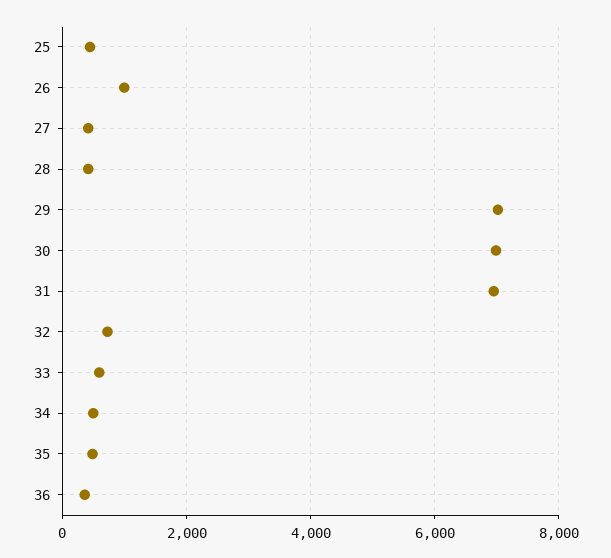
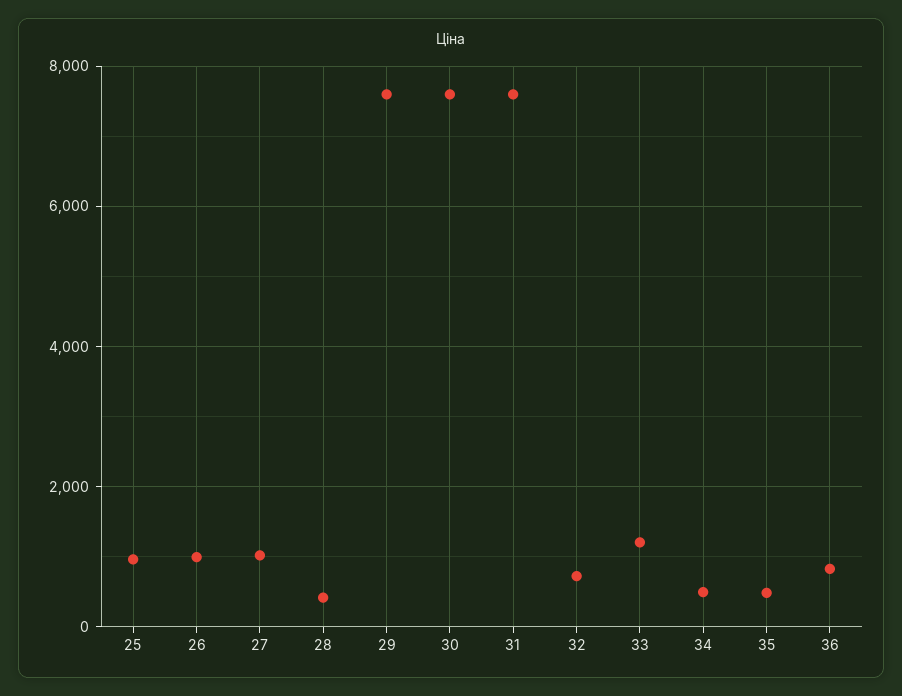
25: 400 -> 1000
27: 400 -> 1000
29: 7000 -> 7600
30: 7000 -> 7600
31: 7000 -> 7600
33: 600 -> 1200
36: 400 -> 800

